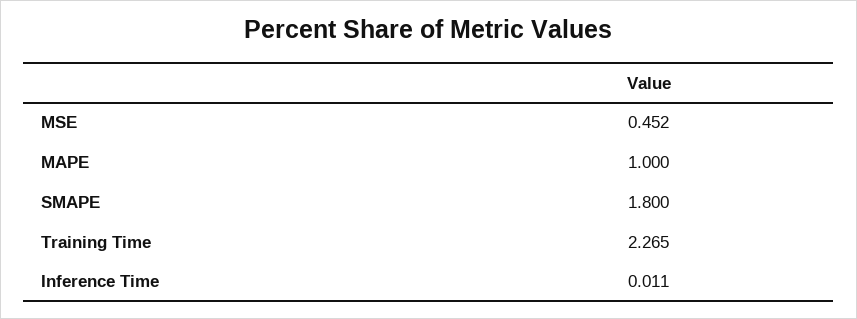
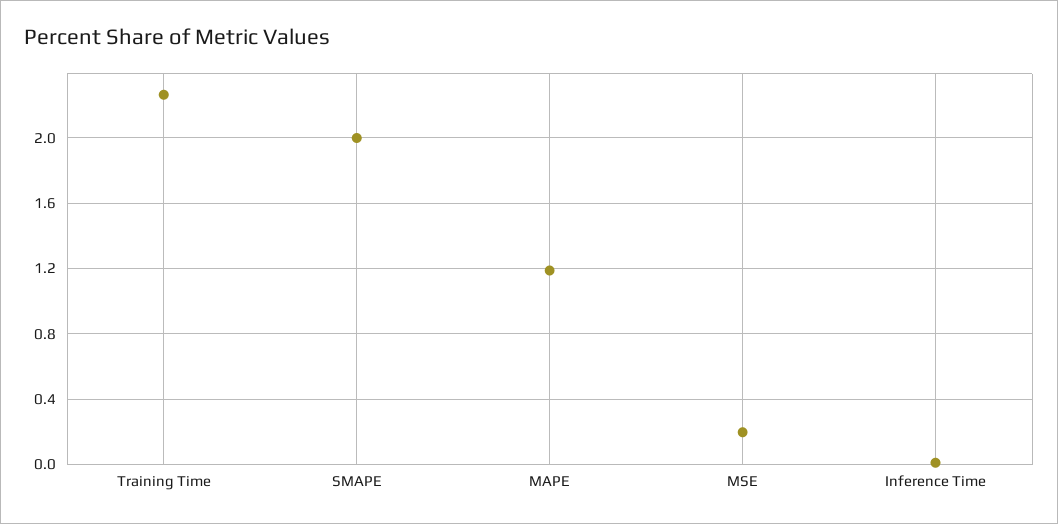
MSE: 0.452 -> 0.2
MAPE: 1 -> 1.2
SMAPE: 1.8 -> 2

